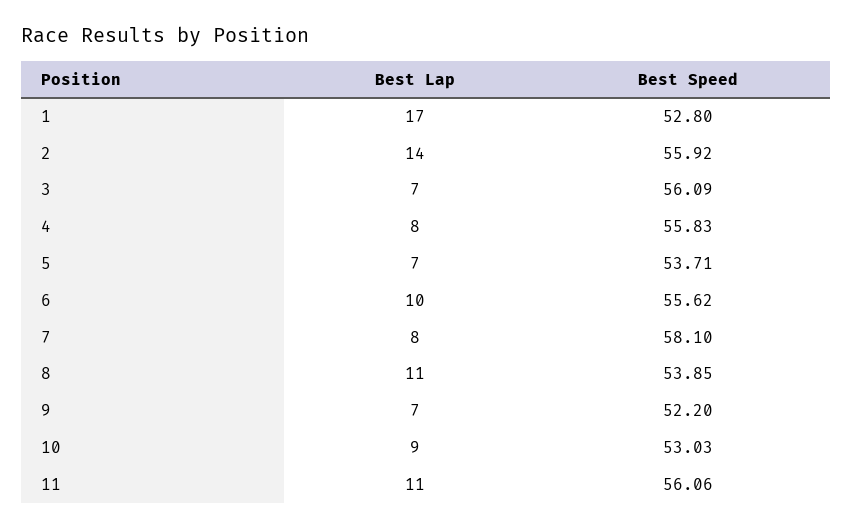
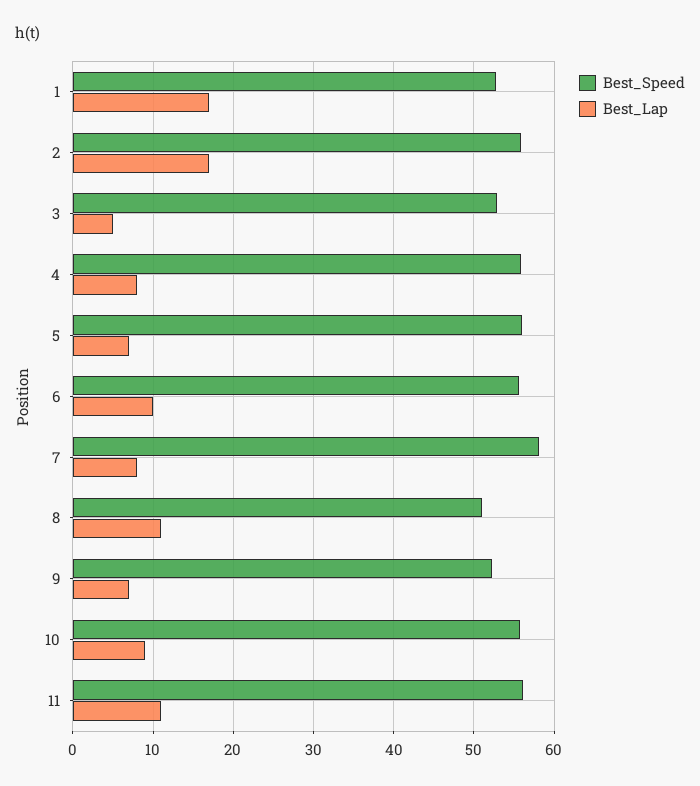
Best Lap, 2: 14 -> 17
Best Lap, 3: 7 -> 5
Best Speed, 3: 56.09 -> 53
Best Speed, 5: 53.71 -> 56
Best Speed, 8: 53.85 -> 51
Best Speed, 10: 53.03 -> 56

